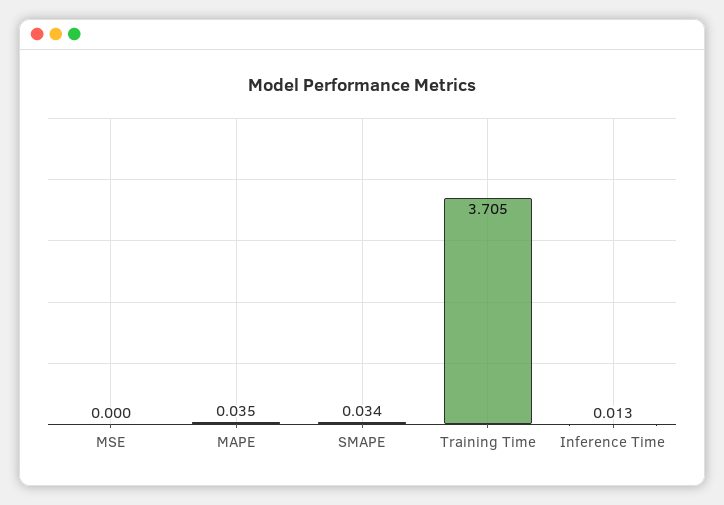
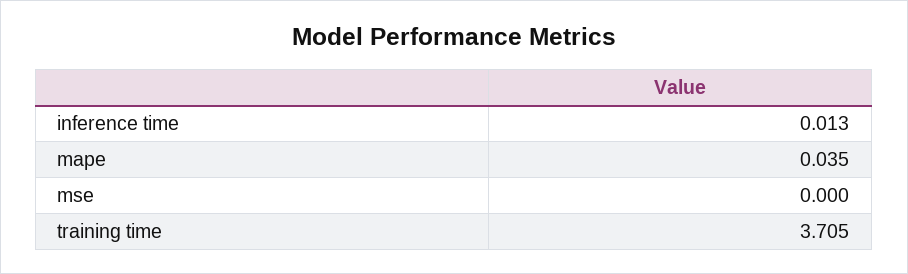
SMAPE: 0.034 -> none

